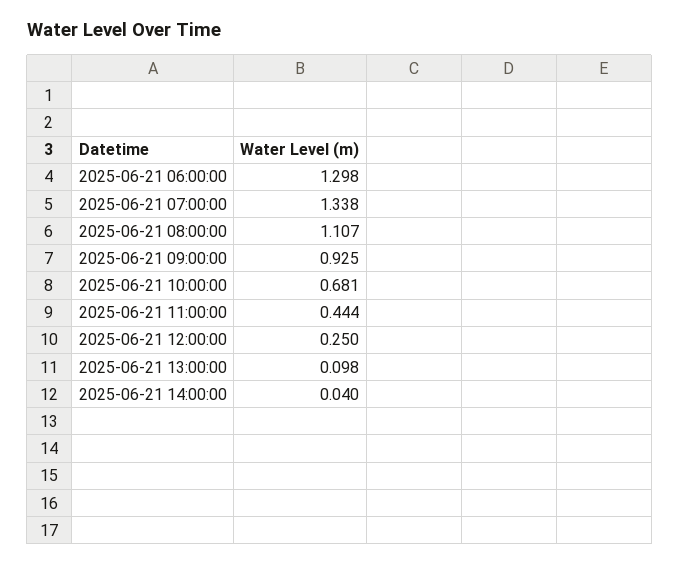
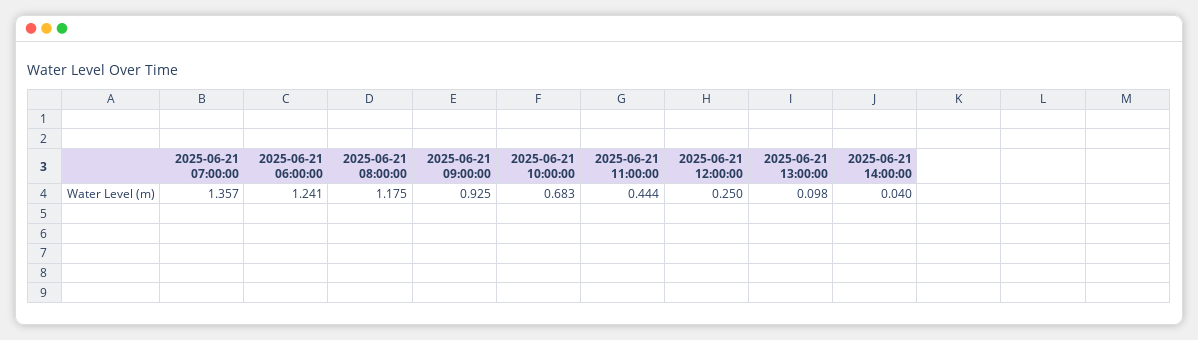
2025-06-21 06:00:00: 1.298 -> 1.241
2025-06-21 07:00:00: 1.338 -> 1.357
2025-06-21 08:00:00: 1.107 -> 1.175
2025-06-21 10:00:00: 0.681 -> 0.683

